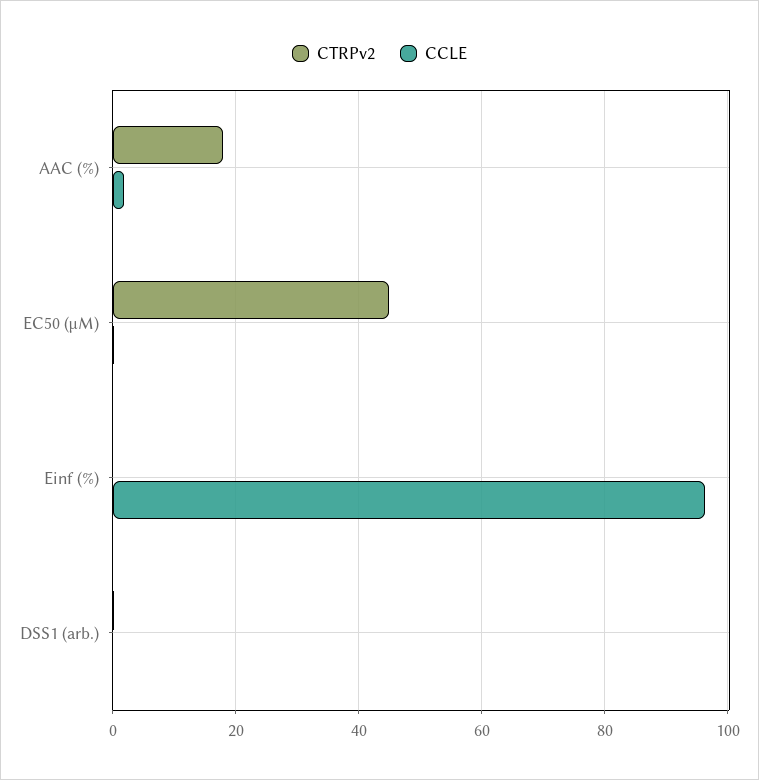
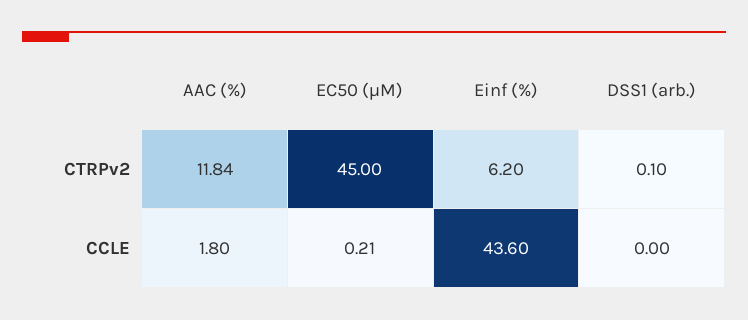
CTRPv2, AAC (%): 18 -> 11.84
CTRPv2, Einf (%): 0 -> 6.2
CCLE, Einf (%): 96 -> 43.6

